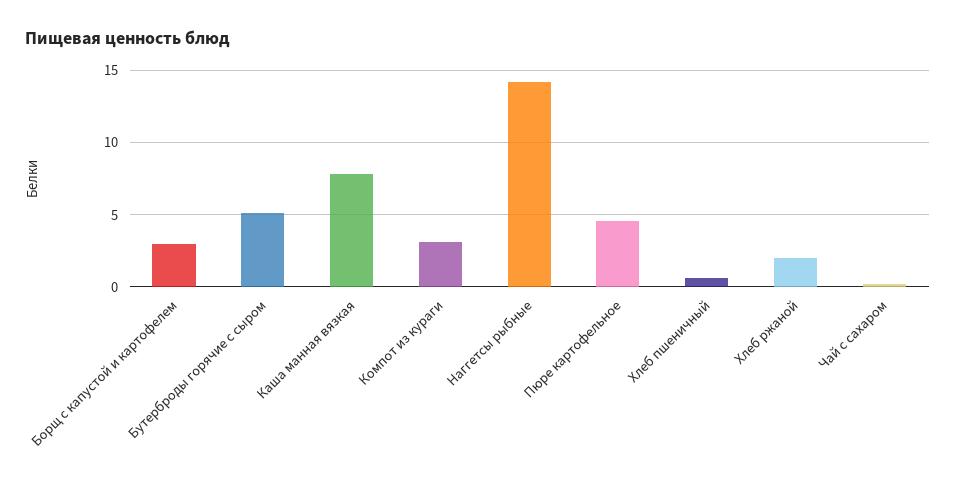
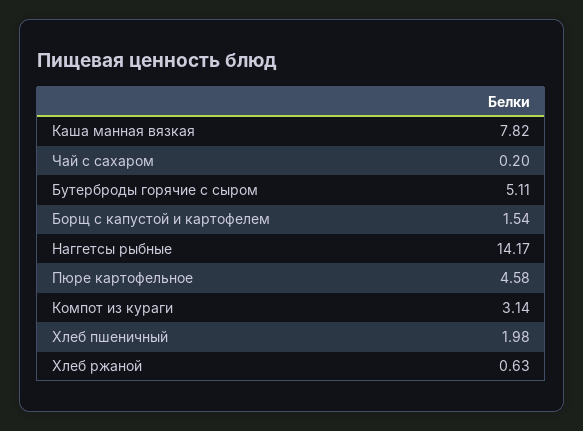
Борщ с капустой и картофелем: 3 -> 1.54
Хлеб пшеничный: 0.5 -> 1.98
Хлеб ржаной: 2 -> 0.63

